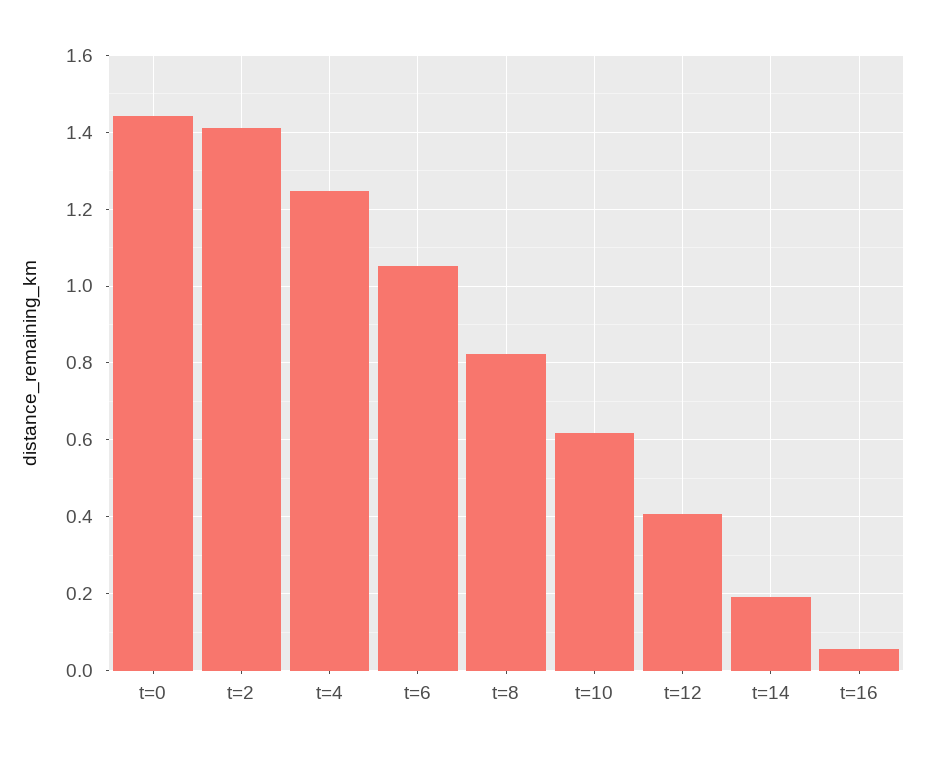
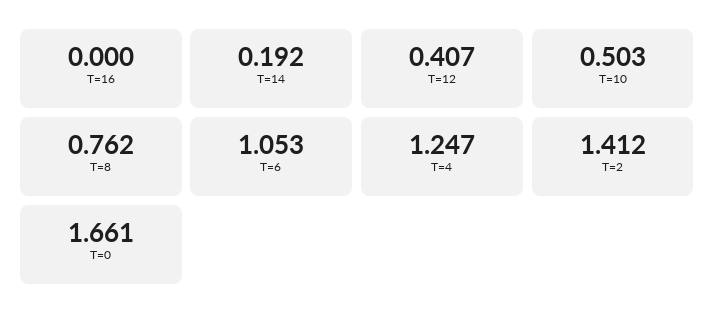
t=0: 1.44 -> 1.661
t=8: 0.82 -> 0.762
t=10: 0.62 -> 0.503
t=16: 0.06 -> 0

